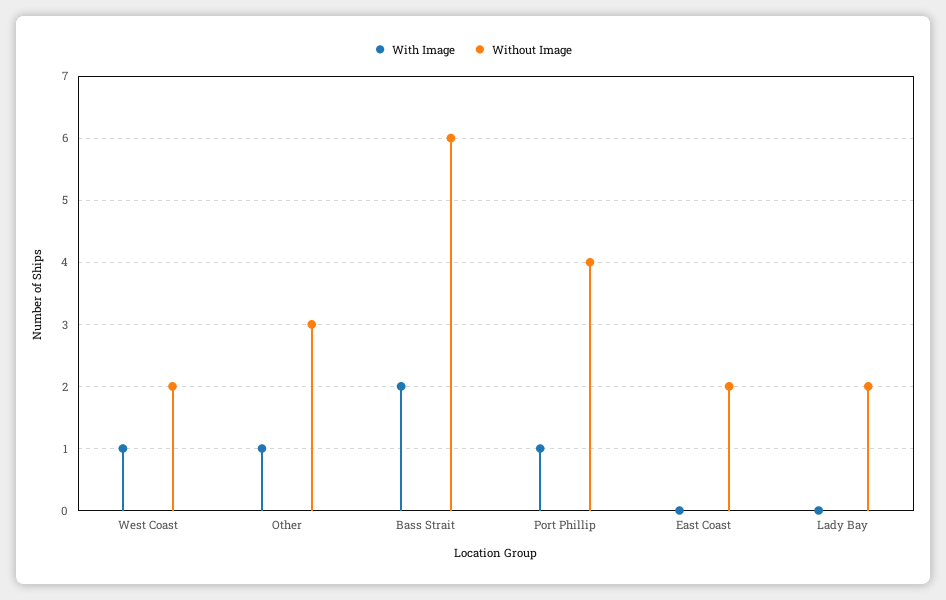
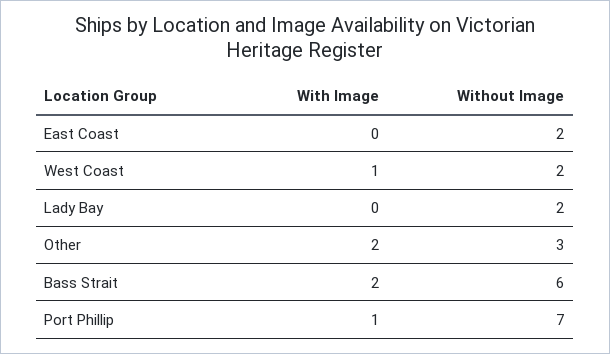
With Image, Other: 1 -> 2
Without Image, Port Phillip: 4 -> 7

